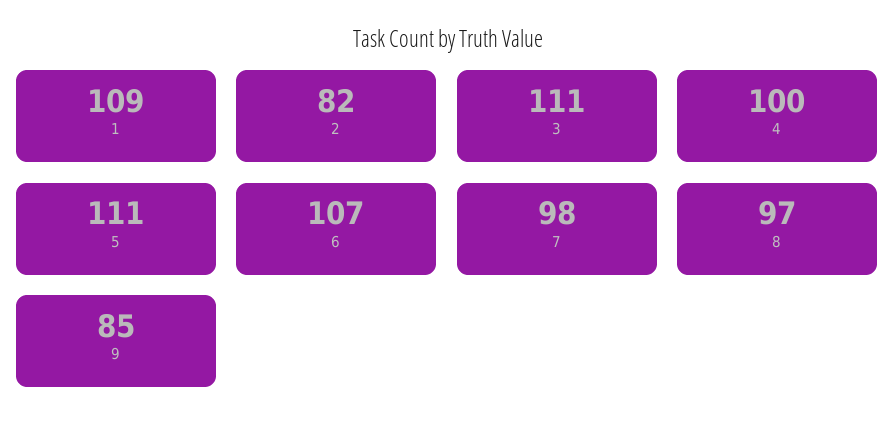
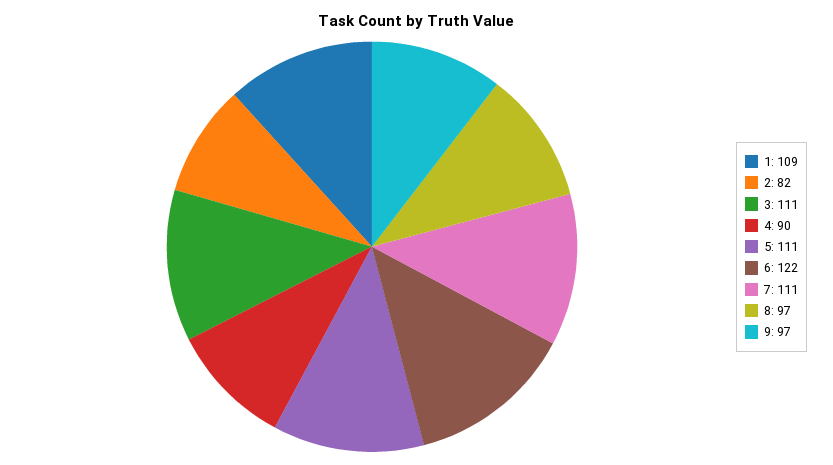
4: 100 -> 90
6: 107 -> 122
7: 98 -> 111
9: 85 -> 97

